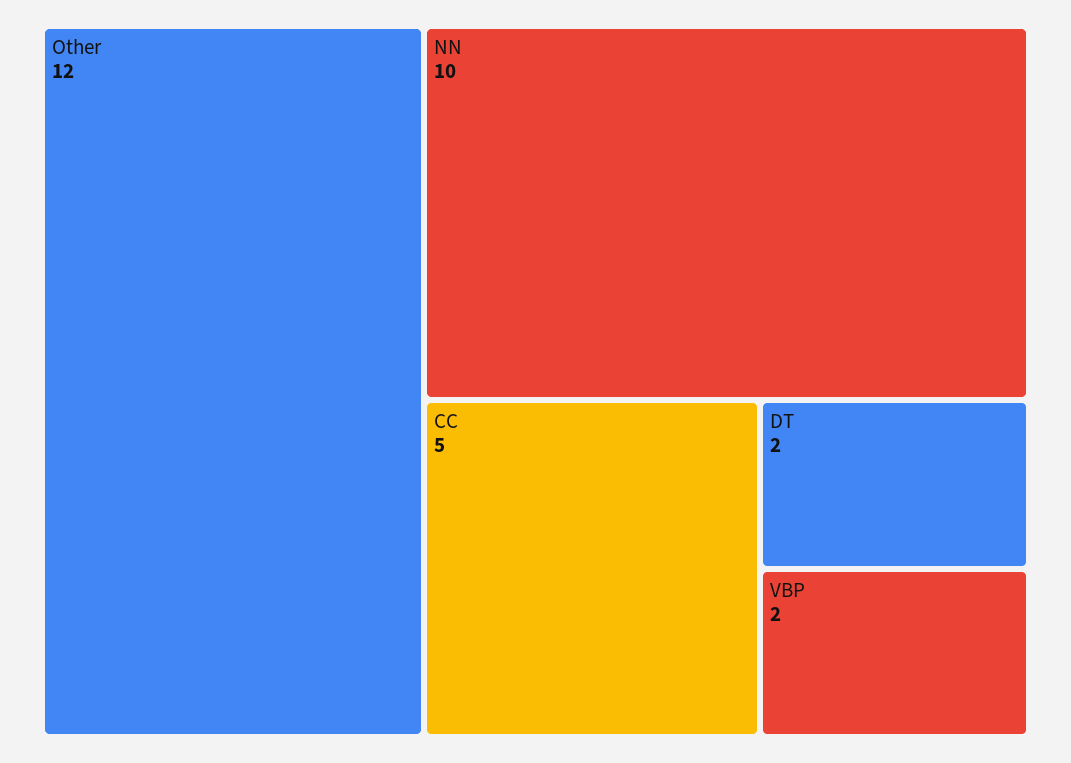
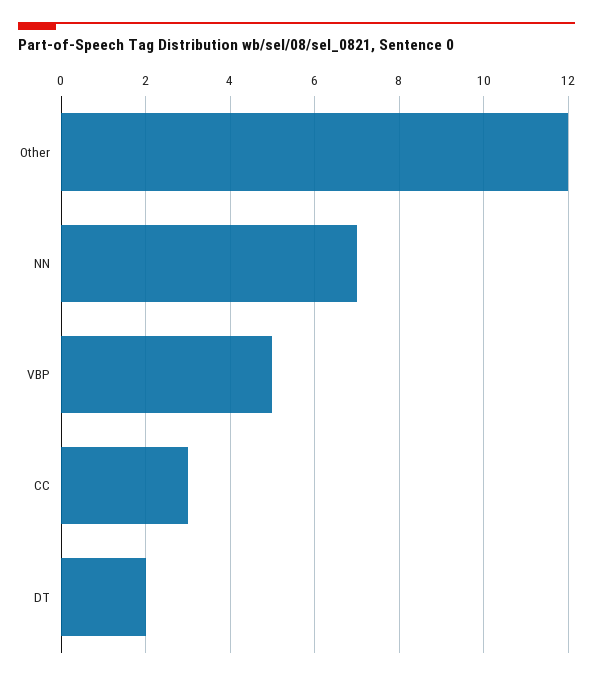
NN: 10 -> 7
CC: 5 -> 3
VBP: 2 -> 5

